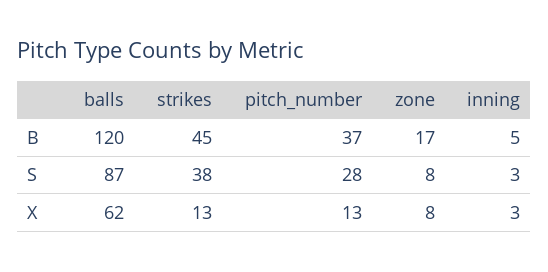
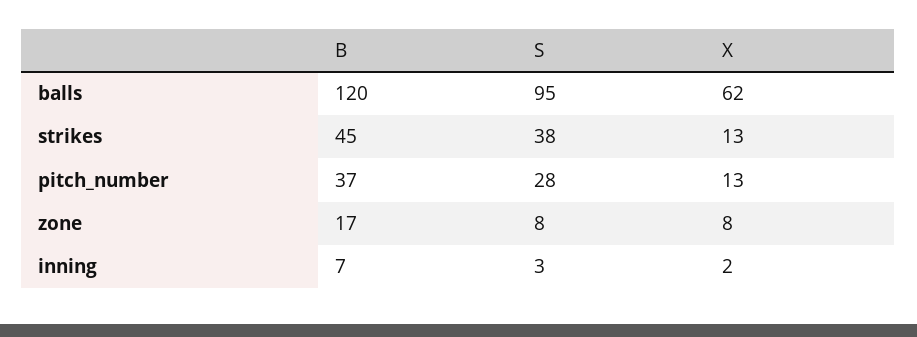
inning, B: 5 -> 7
balls, S: 87 -> 95
inning, X: 3 -> 2

